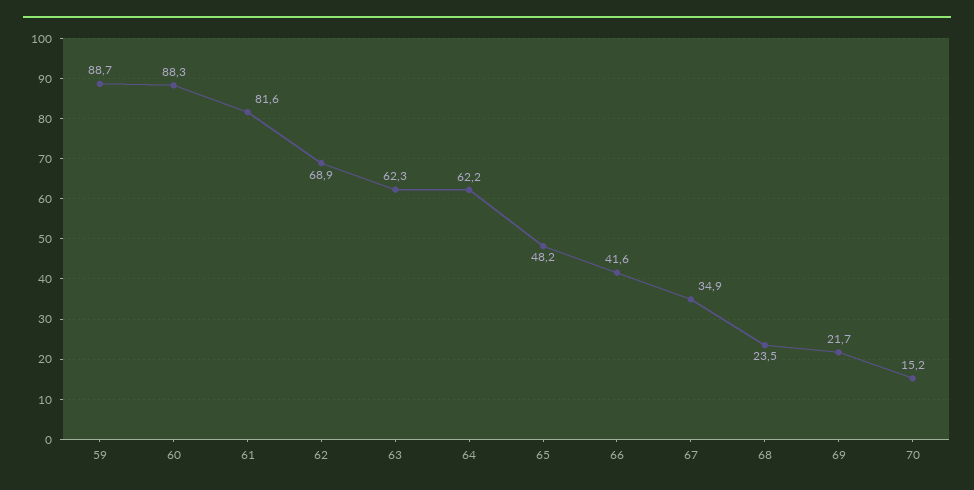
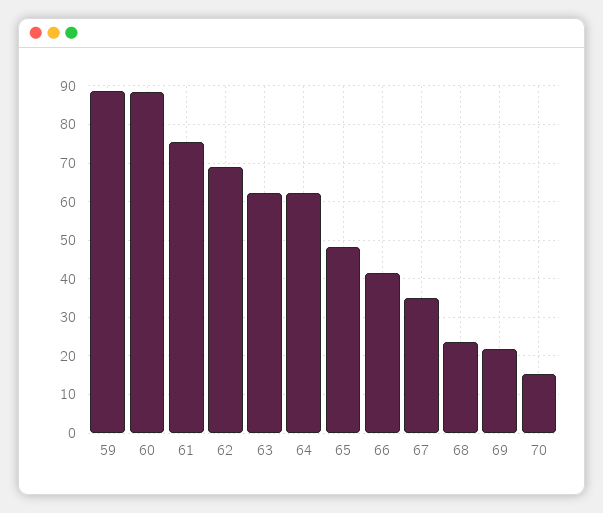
61: 81.6 -> 76

